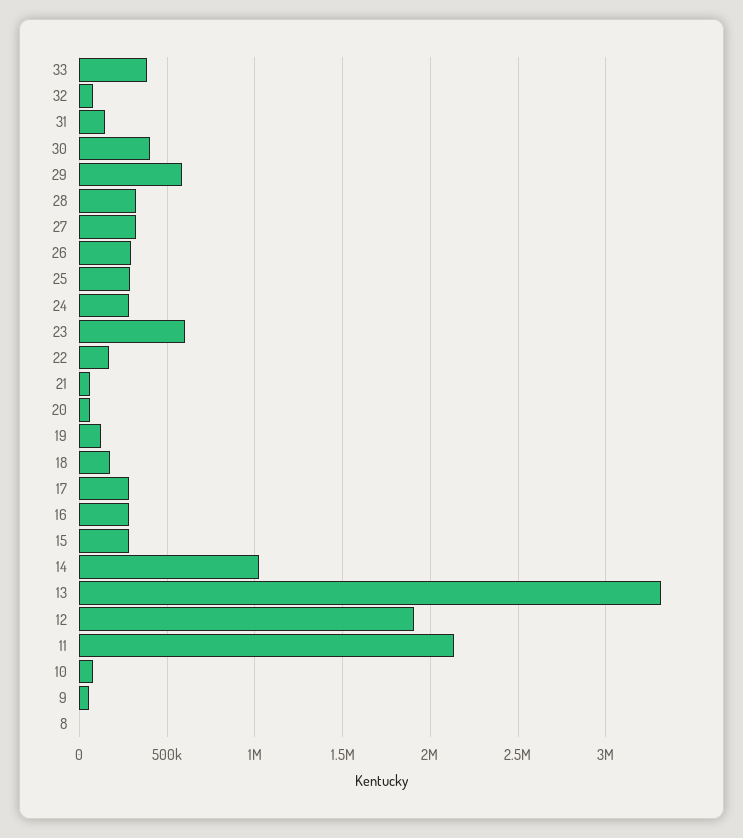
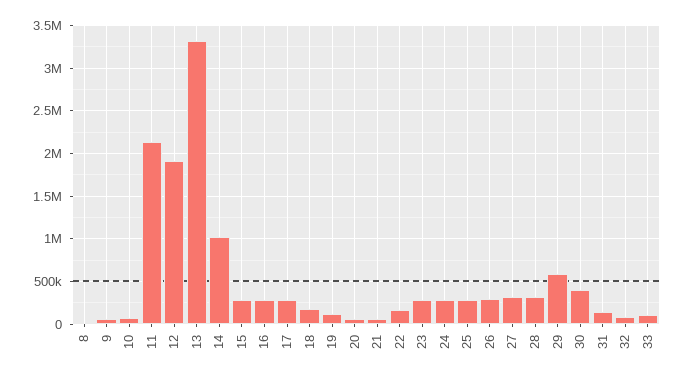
33: 400000 -> 100000
23: 600000 -> 300000

